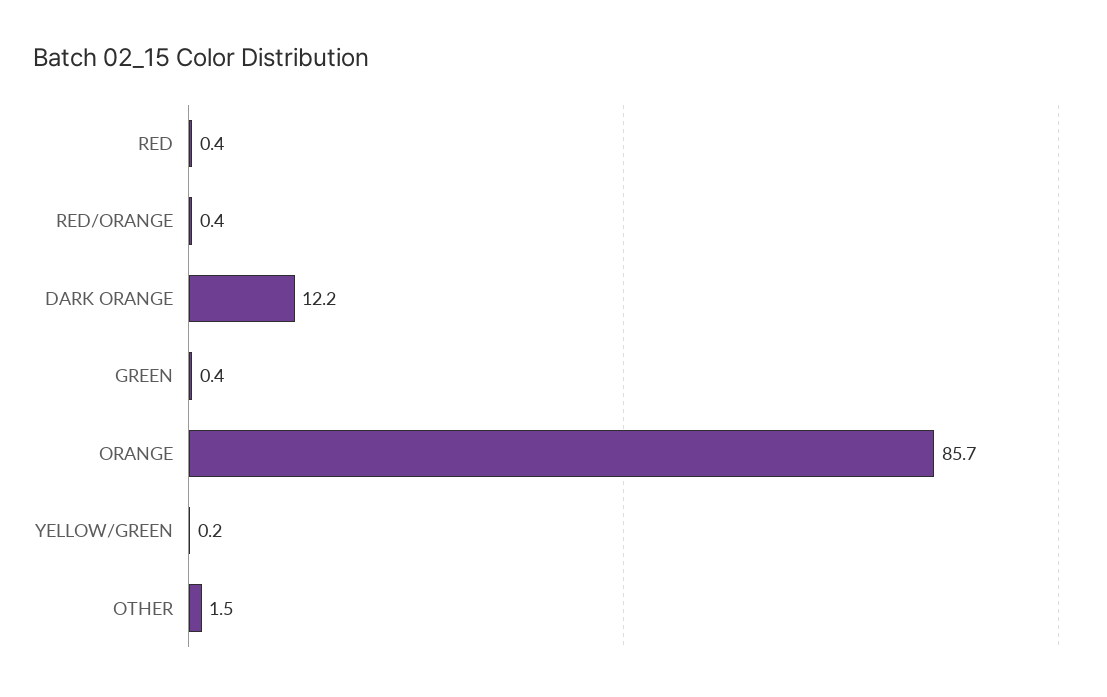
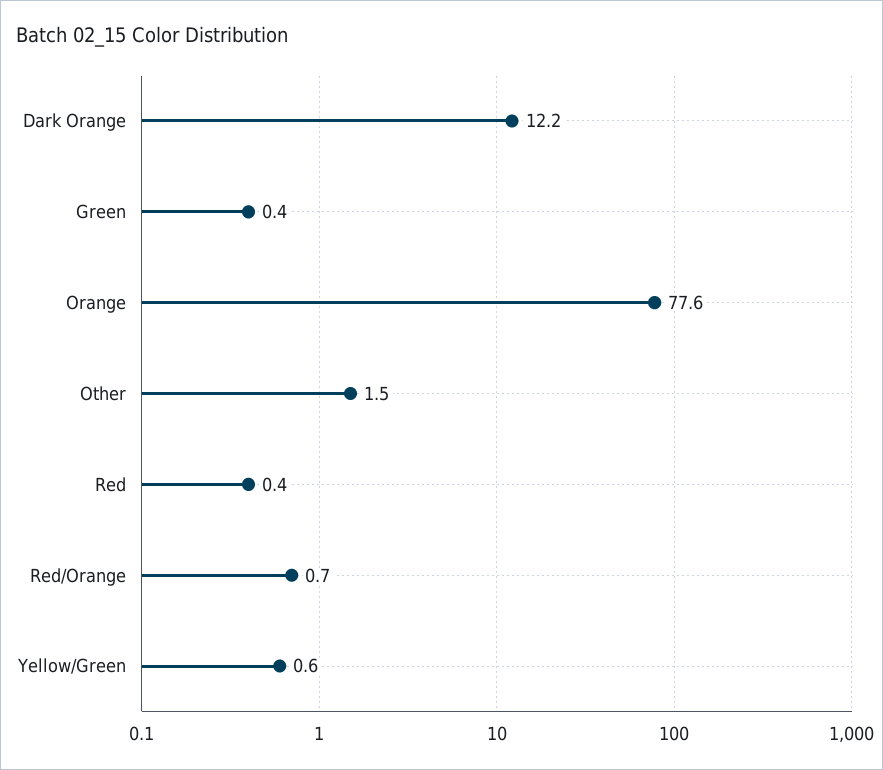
RED/ORANGE: 0.4 -> 0.7
ORANGE: 85.7 -> 77.6
YELLOW/GREEN: 0.2 -> 0.6

